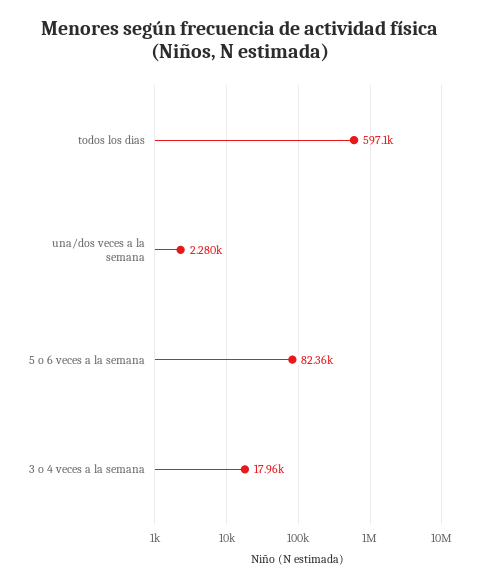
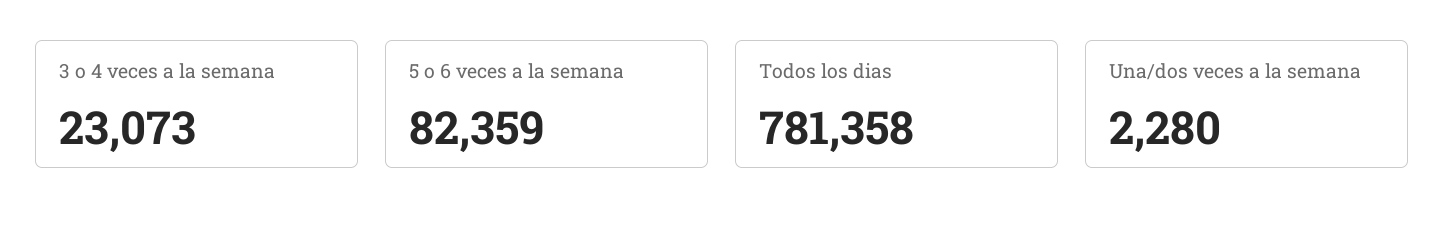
todos los dias: 597100 -> 781358
3 o 4 veces a la semana: 17960 -> 23073

